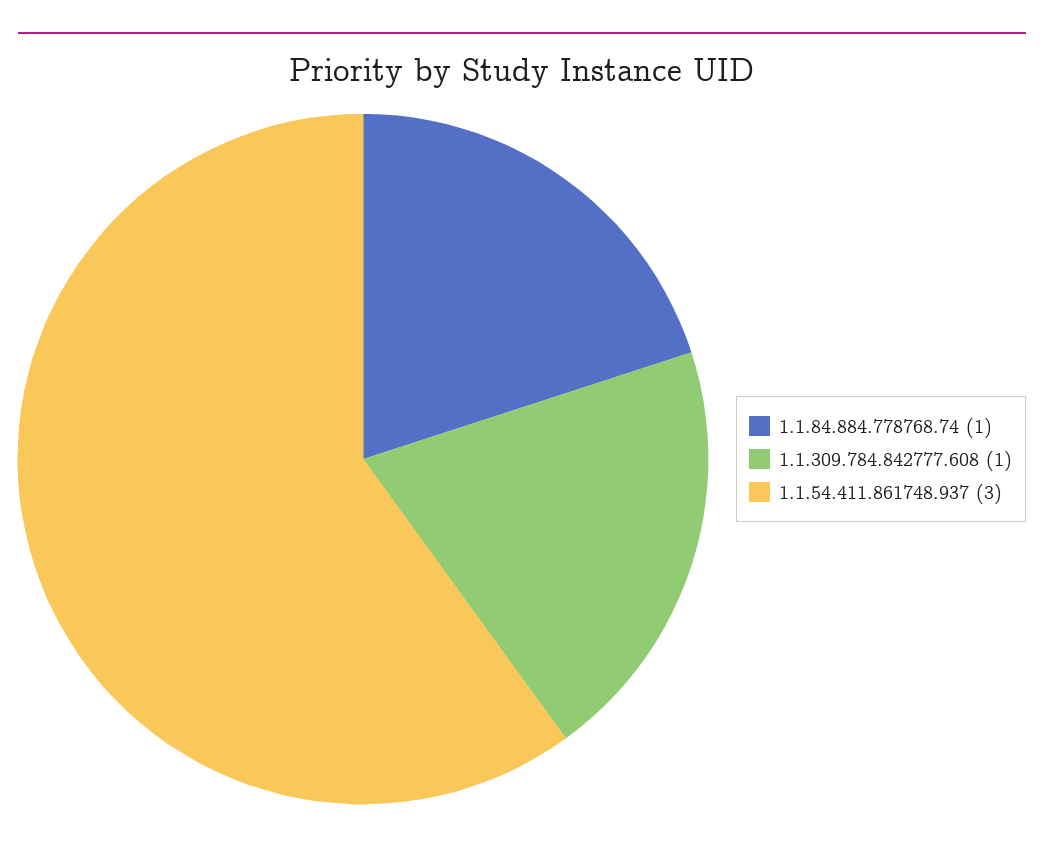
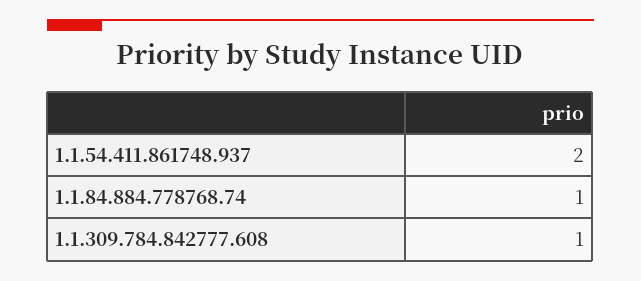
1.1.54.411.861748.937: 3 -> 2

